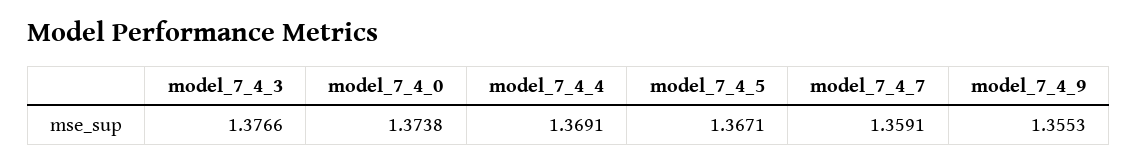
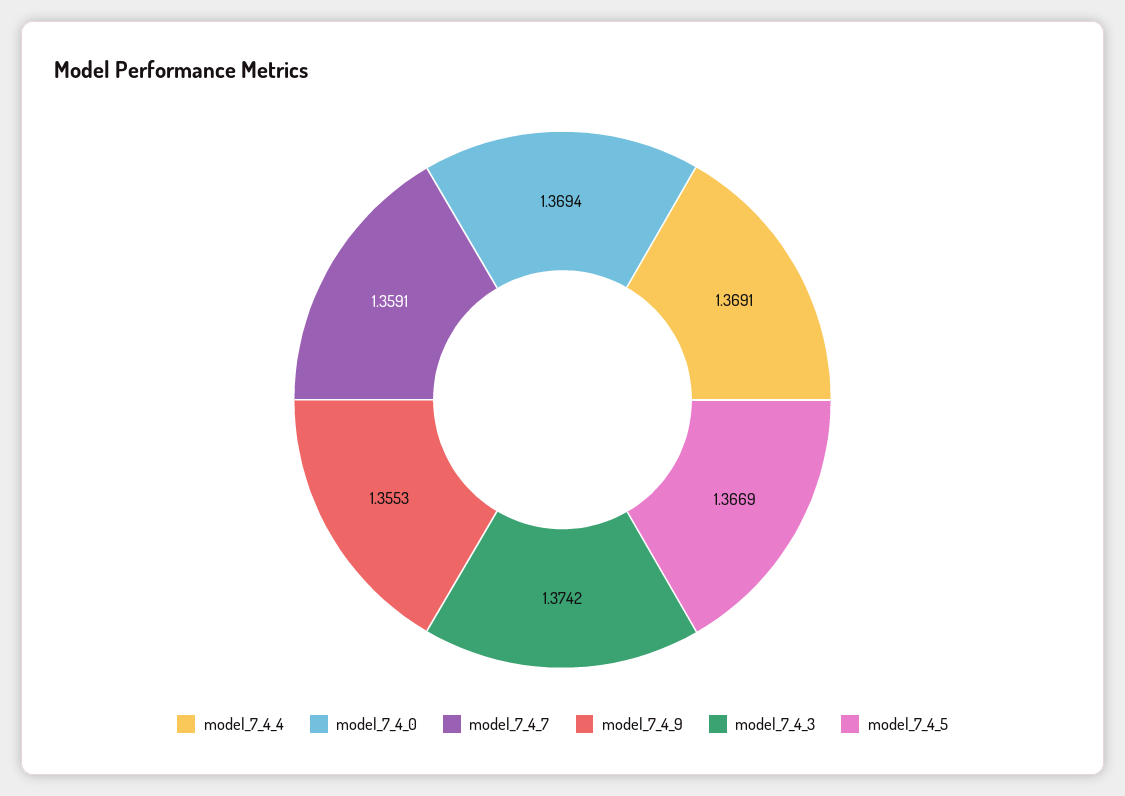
model_7_4_3: 1.3766 -> 1.3742
model_7_4_0: 1.3738 -> 1.3694
model_7_4_5: 1.3671 -> 1.3669

